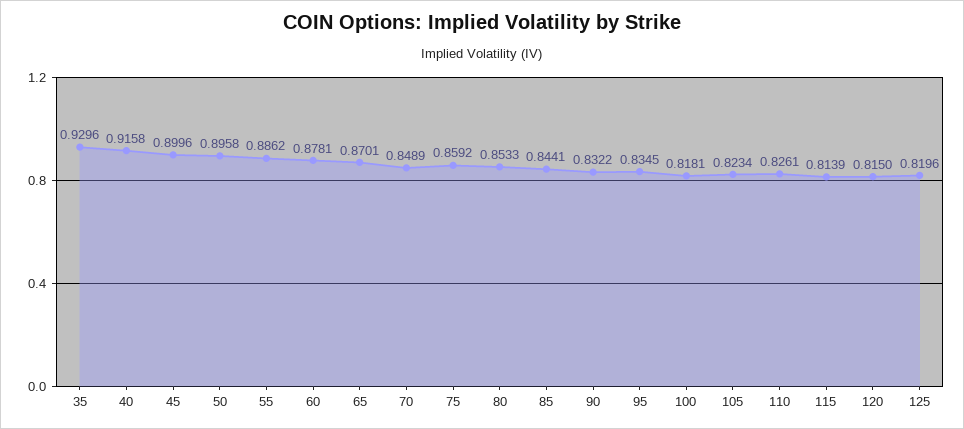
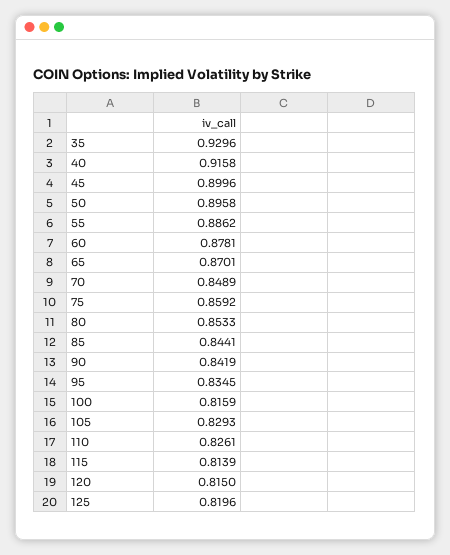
90: 0.8322 -> 0.8419
100: 0.8181 -> 0.8159
105: 0.8234 -> 0.8293

